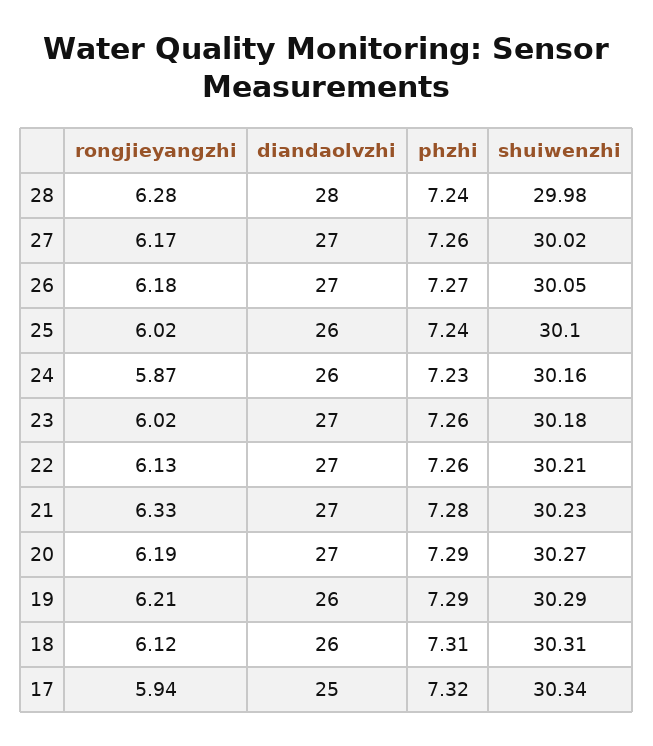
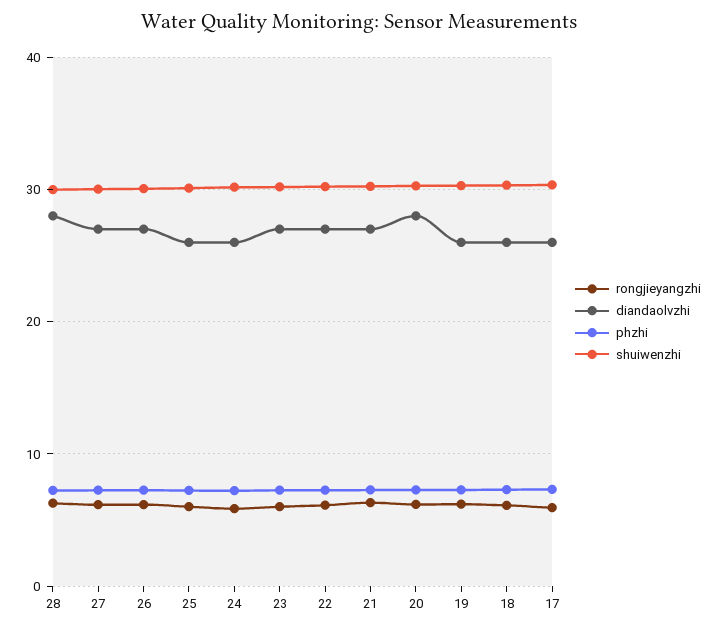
diandaolvzhi, 20: 27 -> 28
diandaolvzhi, 17: 25 -> 26

